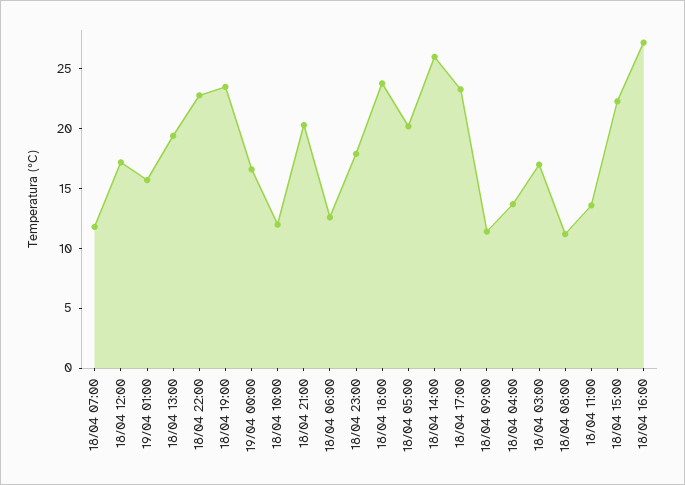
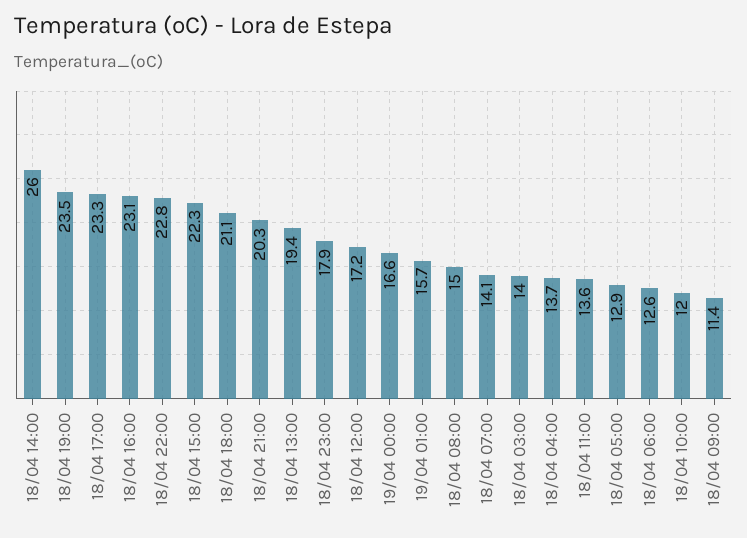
18/04 07:00: 12 -> 14.1
18/04 18:00: 24 -> 21.1
18/04 05:00: 20 -> 12.9
18/04 03:00: 17 -> 14
18/04 08:00: 11 -> 15
18/04 16:00: 27 -> 23.1

